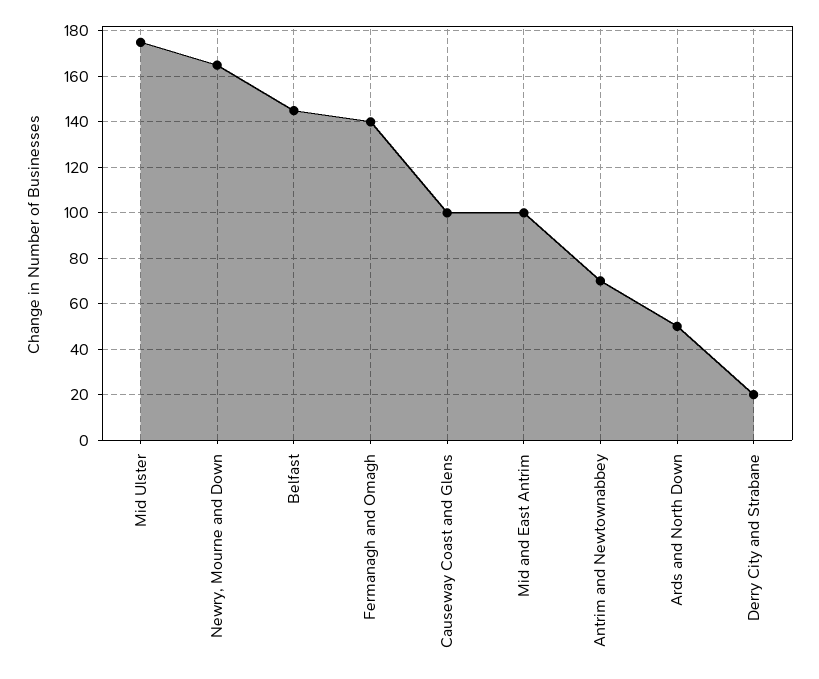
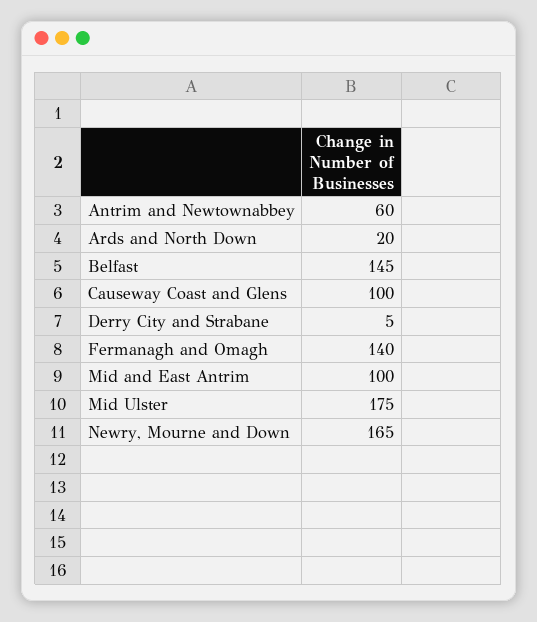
Antrim and Newtownabbey: 70 -> 60
Ards and North Down: 50 -> 20
Derry City and Strabane: 20 -> 5

